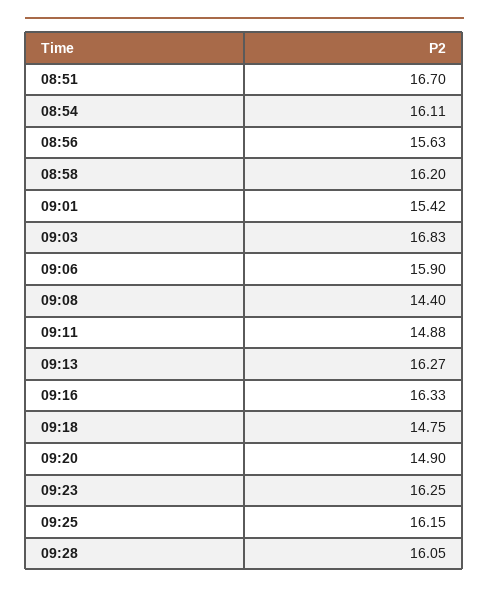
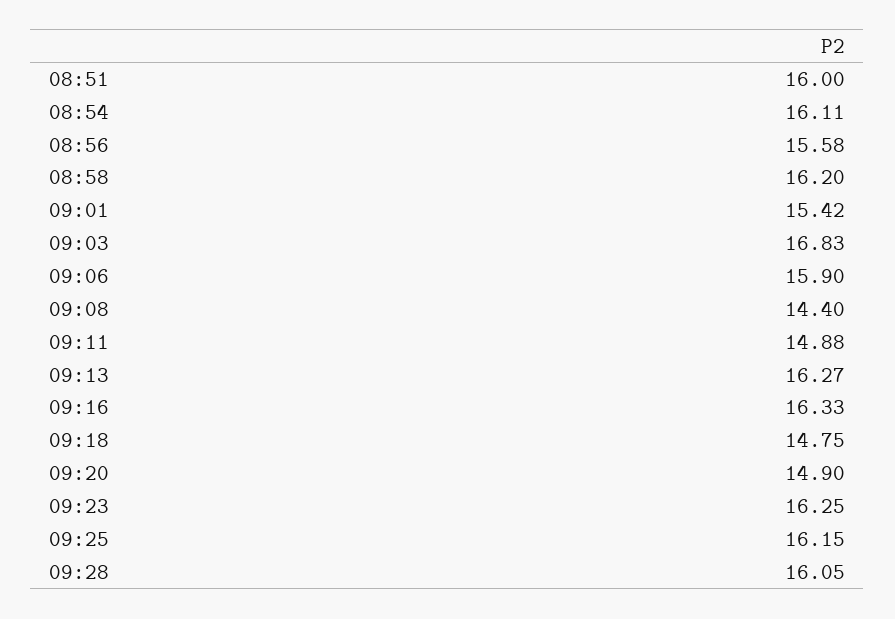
08:51: 16.7 -> 16
08:56: 15.63 -> 15.58

